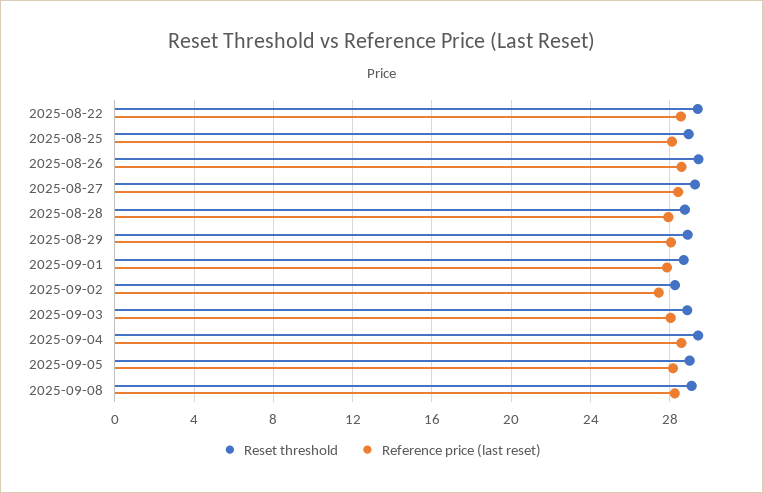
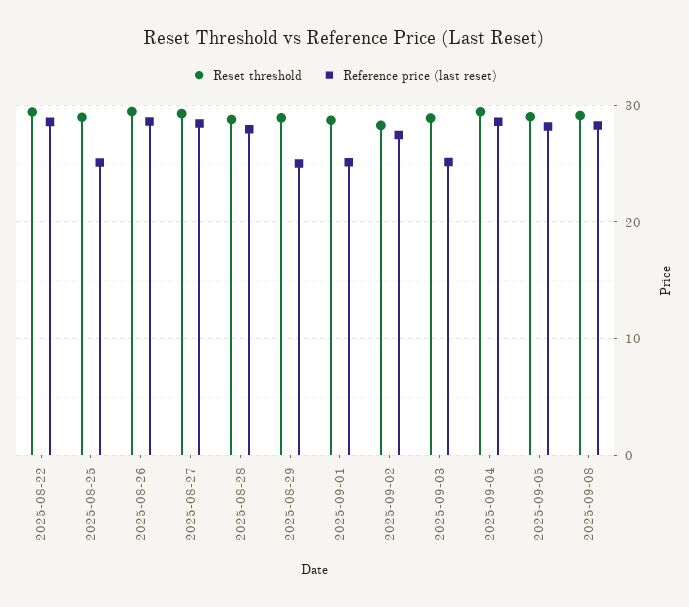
Reference price (last reset), 2025-08-25: 28 -> 25
Reference price (last reset), 2025-08-29: 28 -> 25
Reference price (last reset), 2025-09-01: 28 -> 25
Reference price (last reset), 2025-09-03: 28 -> 25

